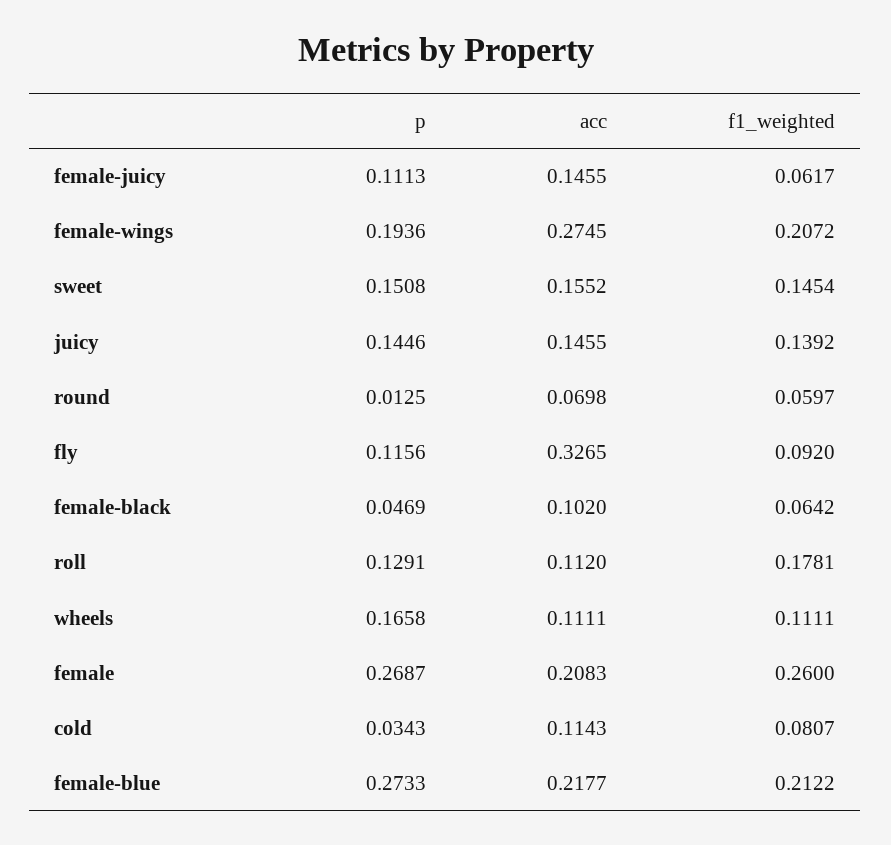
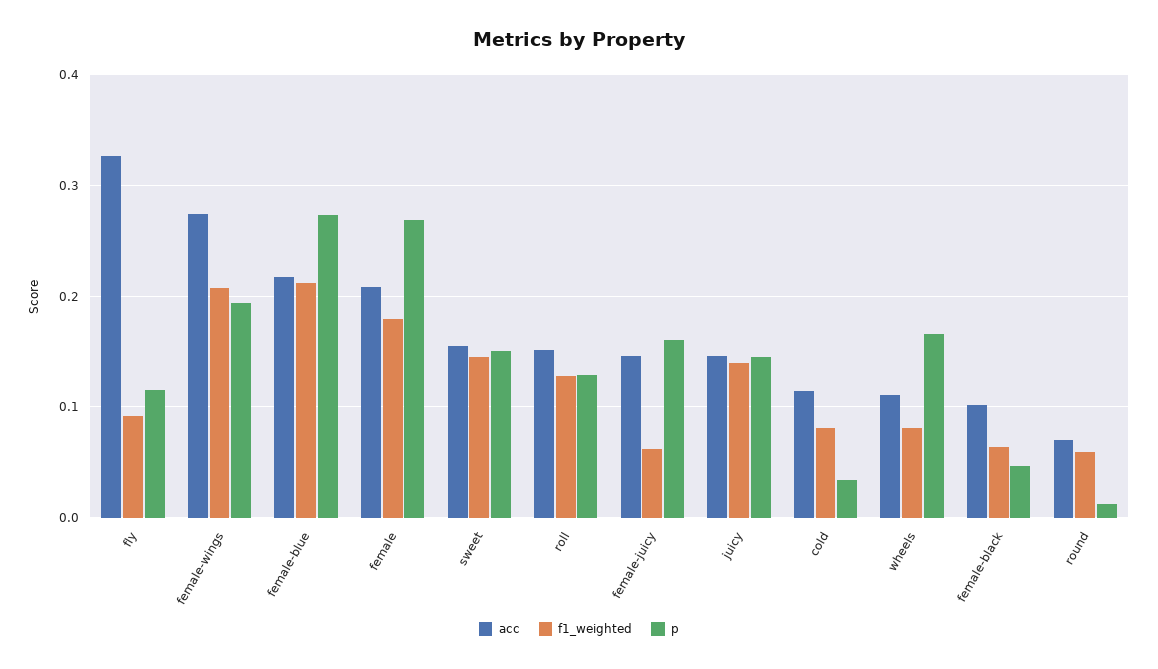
p, female-juicy: 0.1113 -> 0.16
acc, roll: 0.112 -> 0.15
f1_weighted, roll: 0.1781 -> 0.13
f1_weighted, wheels: 0.1111 -> 0.08
f1_weighted, female: 0.26 -> 0.18

